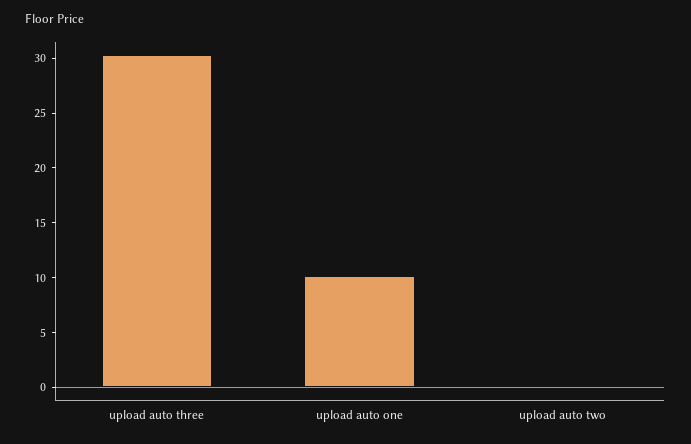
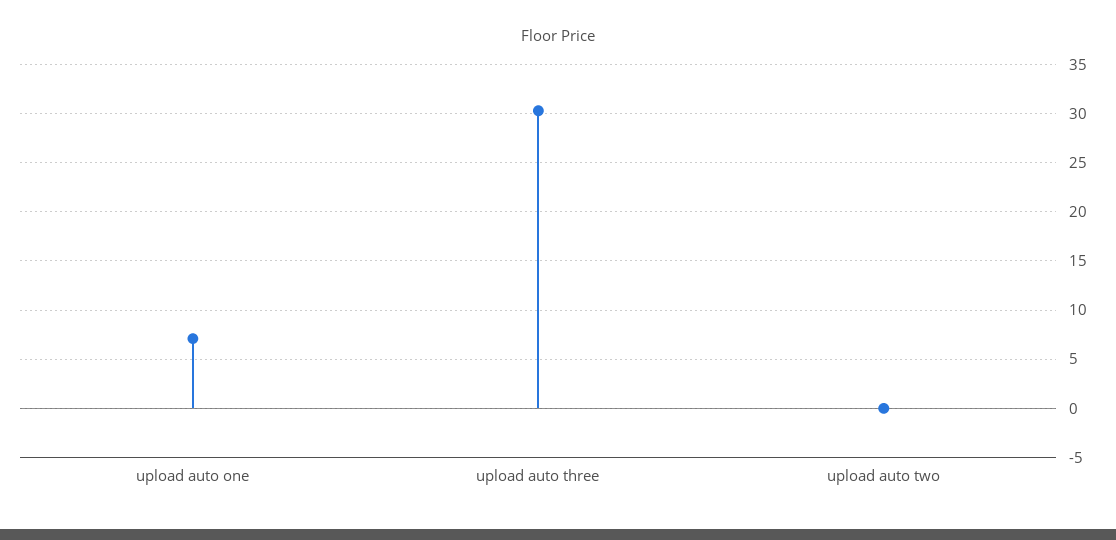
upload auto one: 10 -> 7

